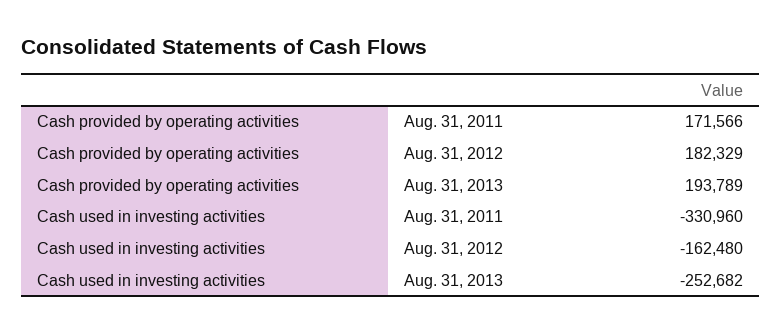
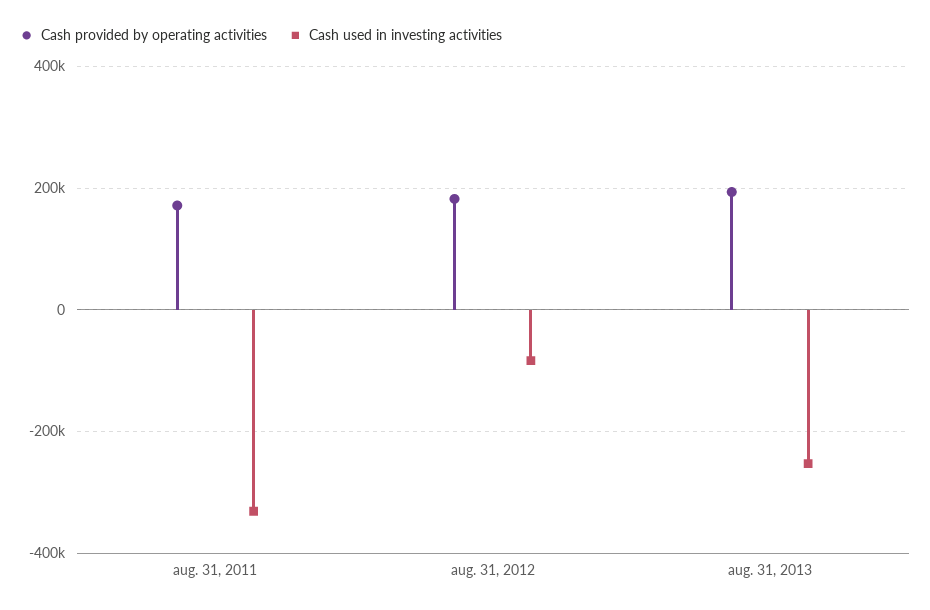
Cash used in investing activities, Aug. 31, 2012: -162480 -> -80000

